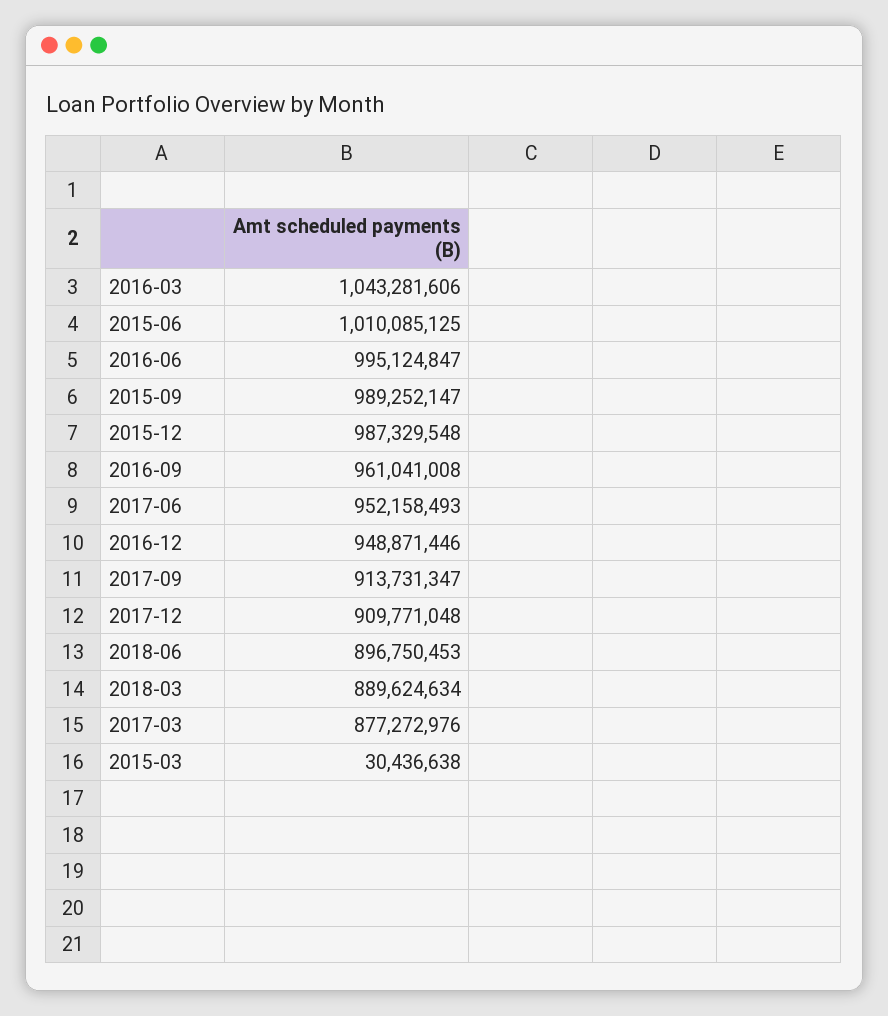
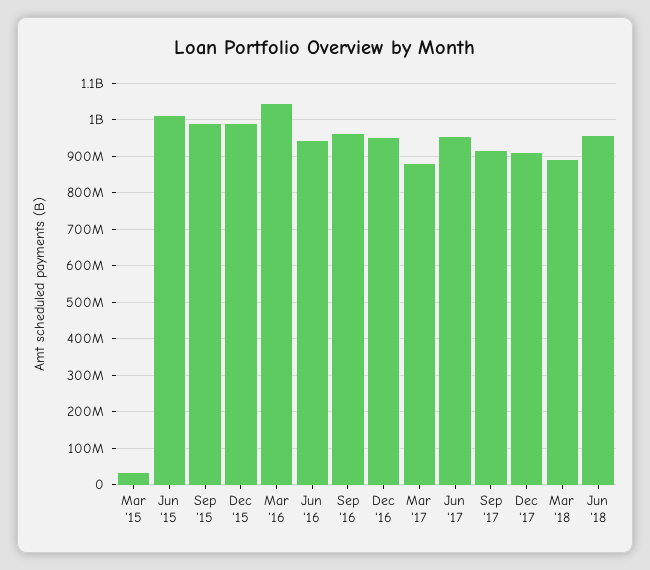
2016-06: 995124847 -> 940000000
2018-06: 896750453 -> 960000000

